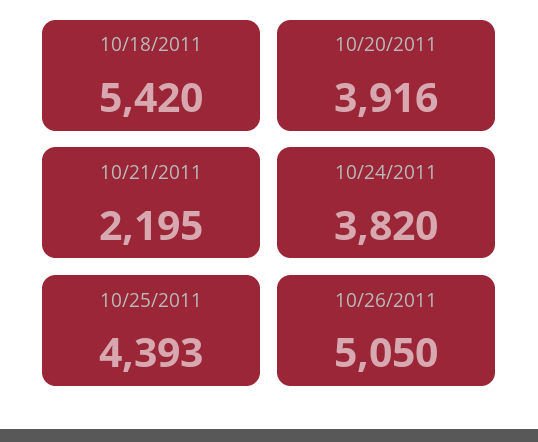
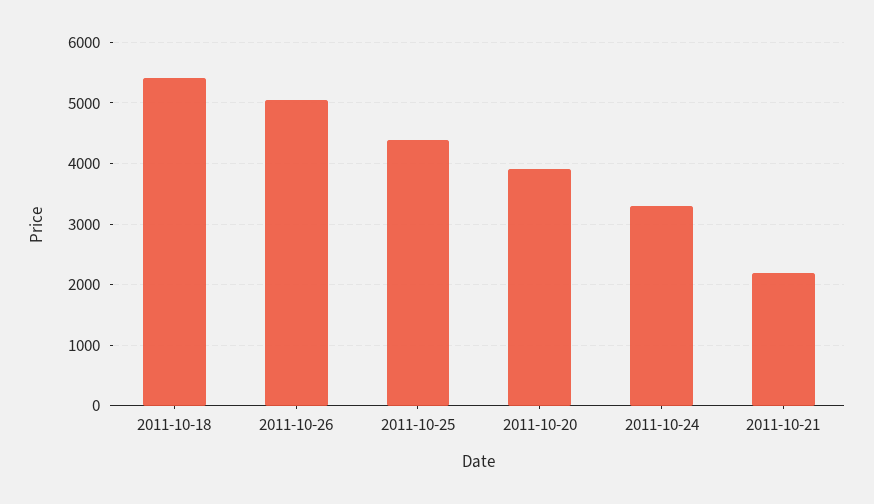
10/24/2011: 3820 -> 3300

